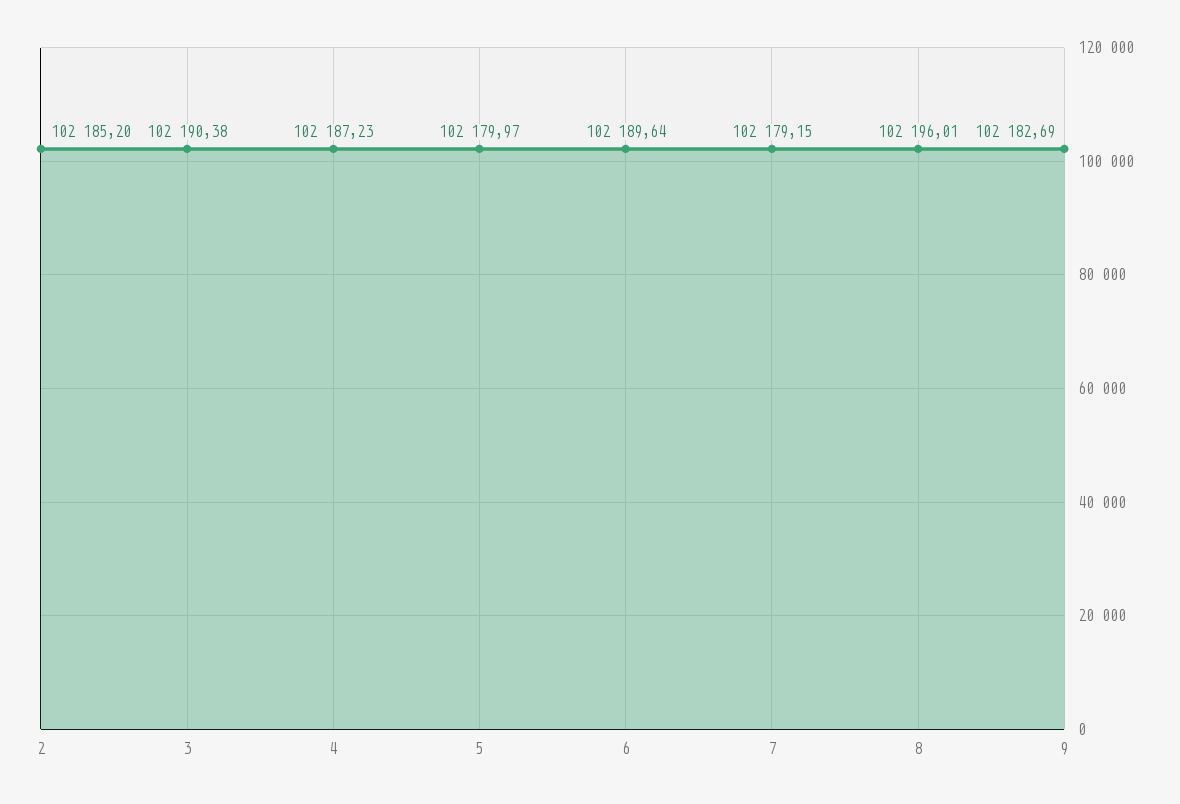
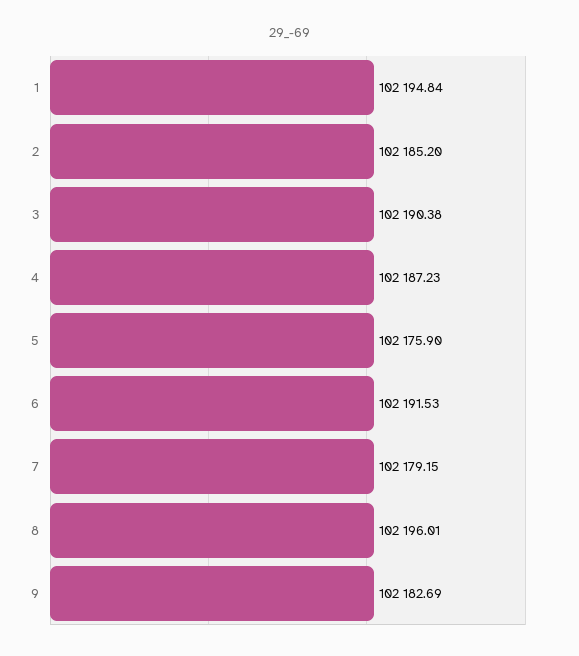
5: 102179.97 -> 102175.9
6: 102189.64 -> 102191.53
1: none -> 102194.84

